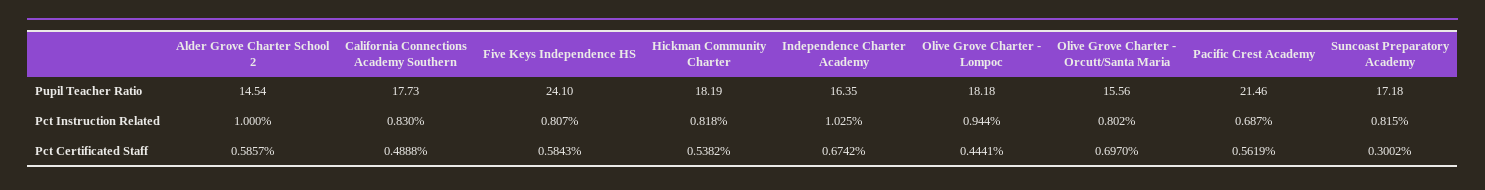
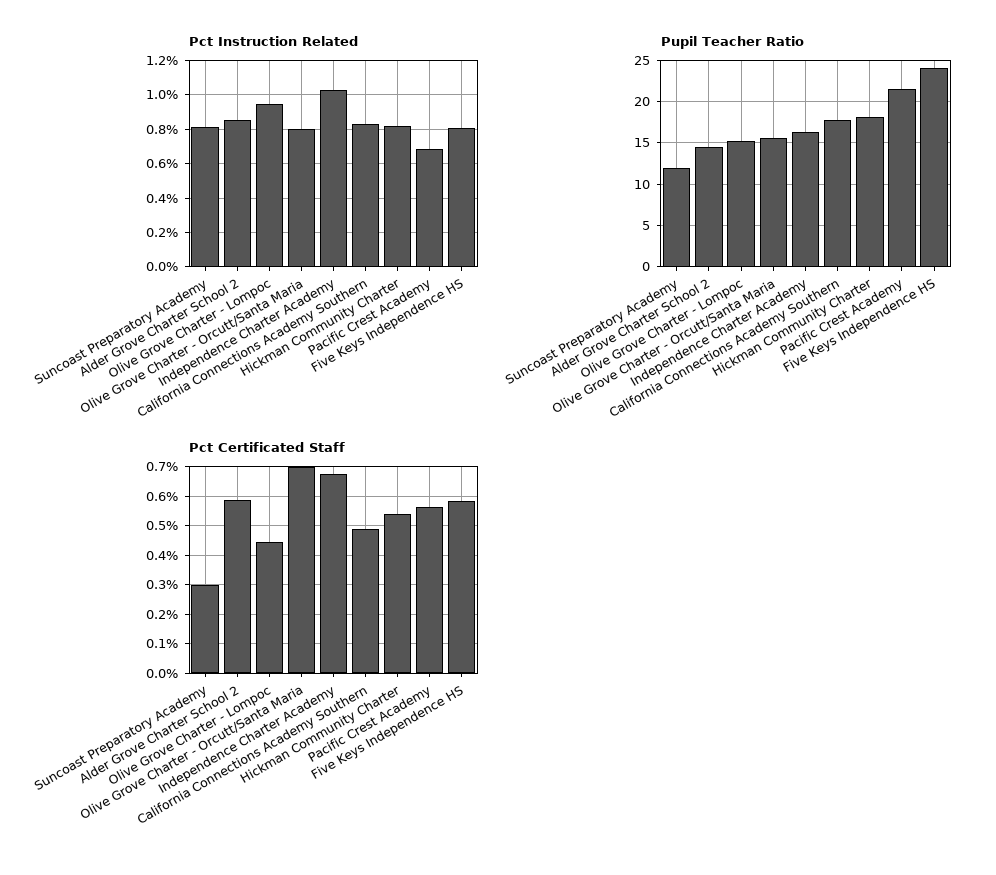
Pupil Teacher Ratio, Olive Grove Charter - Lompoc: 18.18 -> 15
Pupil Teacher Ratio, Suncoast Preparatory Academy: 17.18 -> 12
Pct Instruction Related, Alder Grove Charter School 2: 1 -> 0.85

